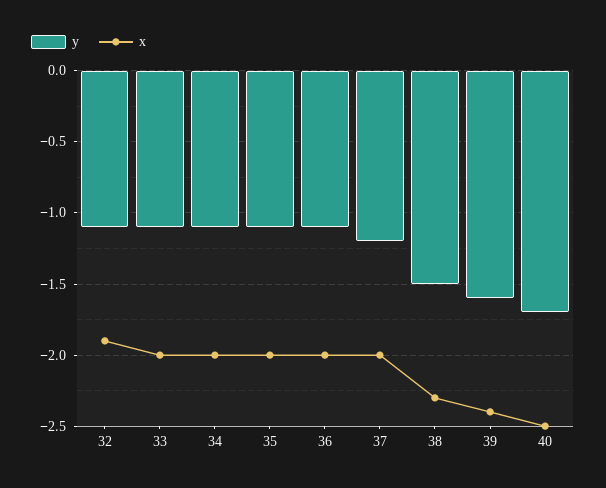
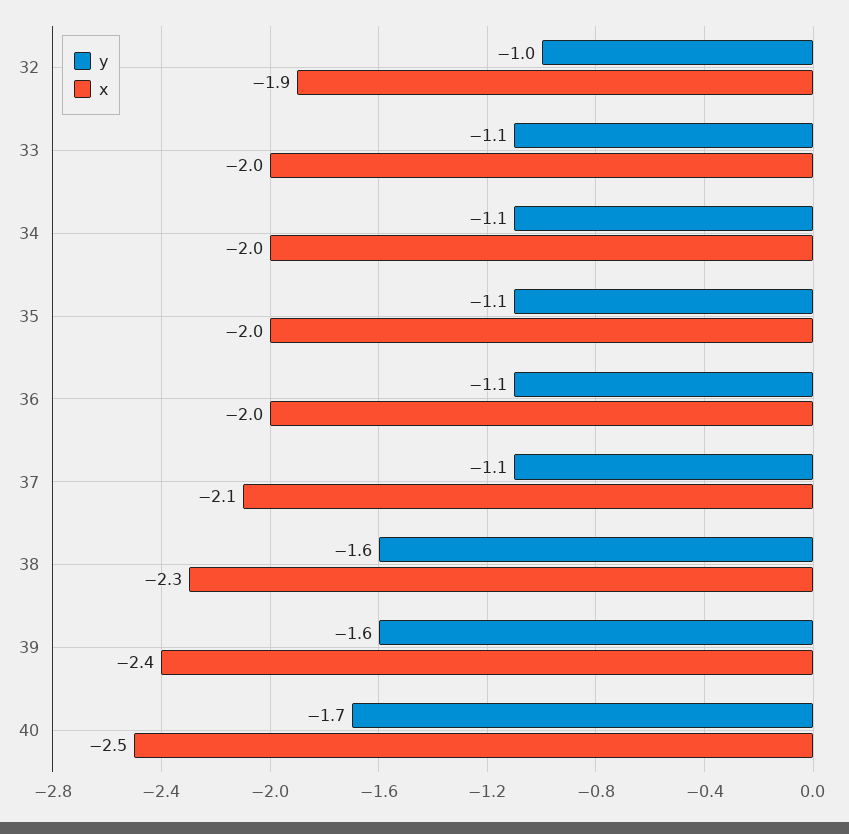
y, 32: -1.1 -> -1
y, 37: -1.2 -> -1.1
x, 37: -2 -> -2.1
y, 38: -1.5 -> -1.6

